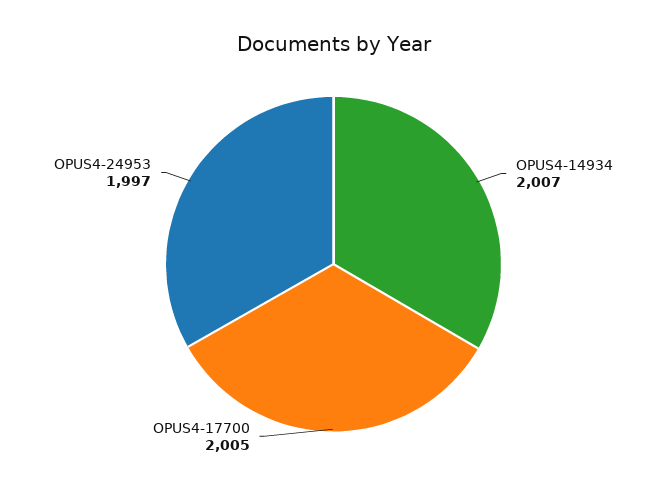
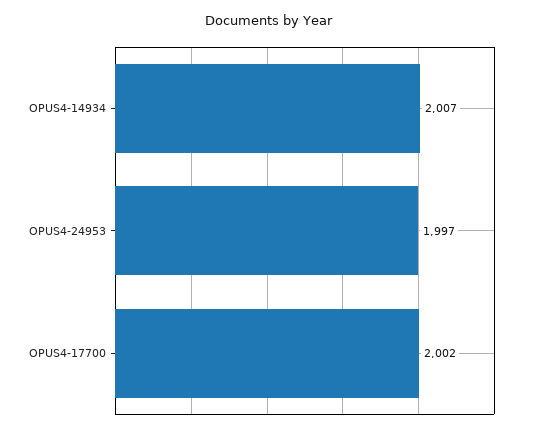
OPUS4-17700: 2005 -> 2002

